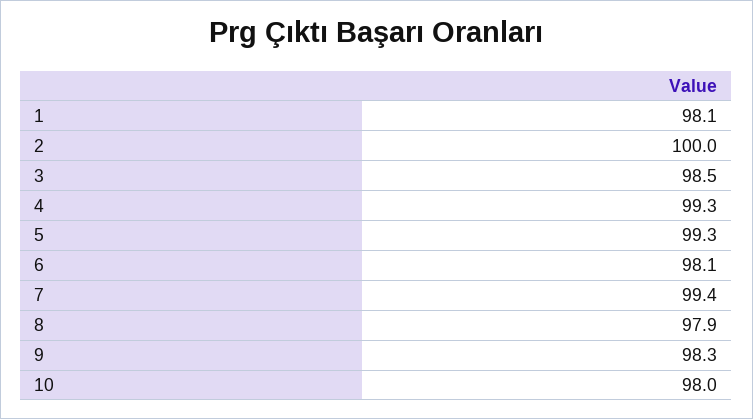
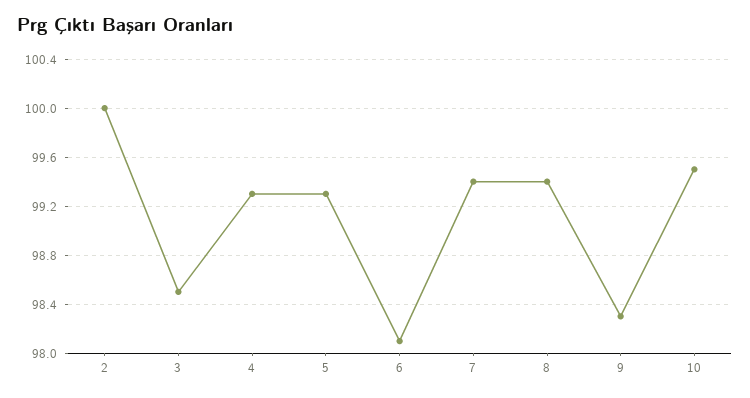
1: 98.1 -> none
8: 97.9 -> 99.4
10: 98 -> 99.5

